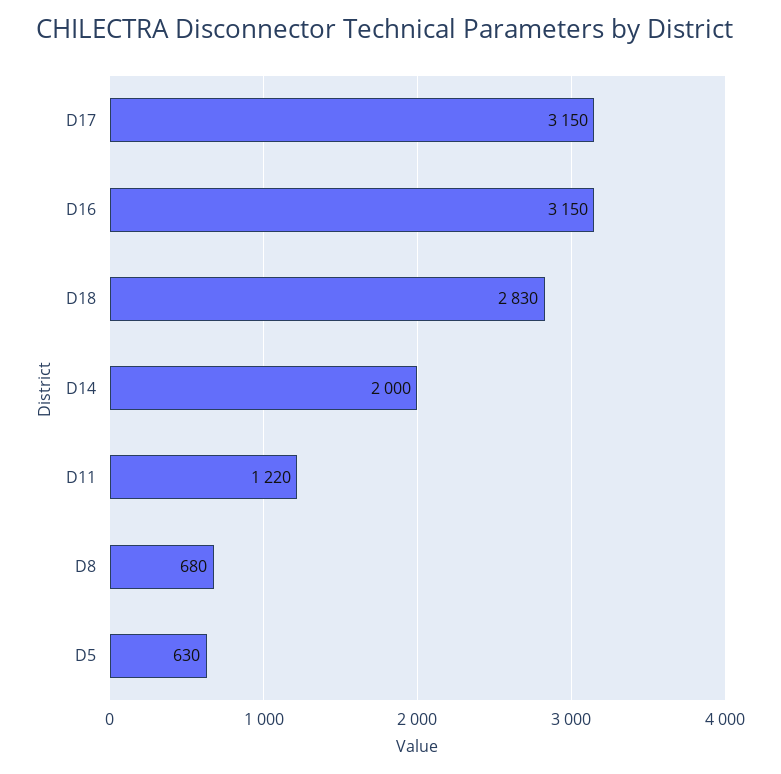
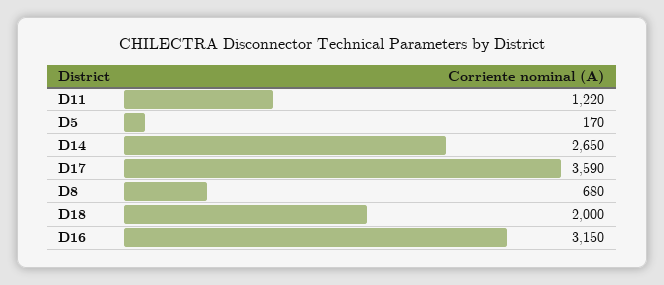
D17: 3150 -> 3590
D18: 2830 -> 2000
D14: 2000 -> 2650
D5: 630 -> 170

